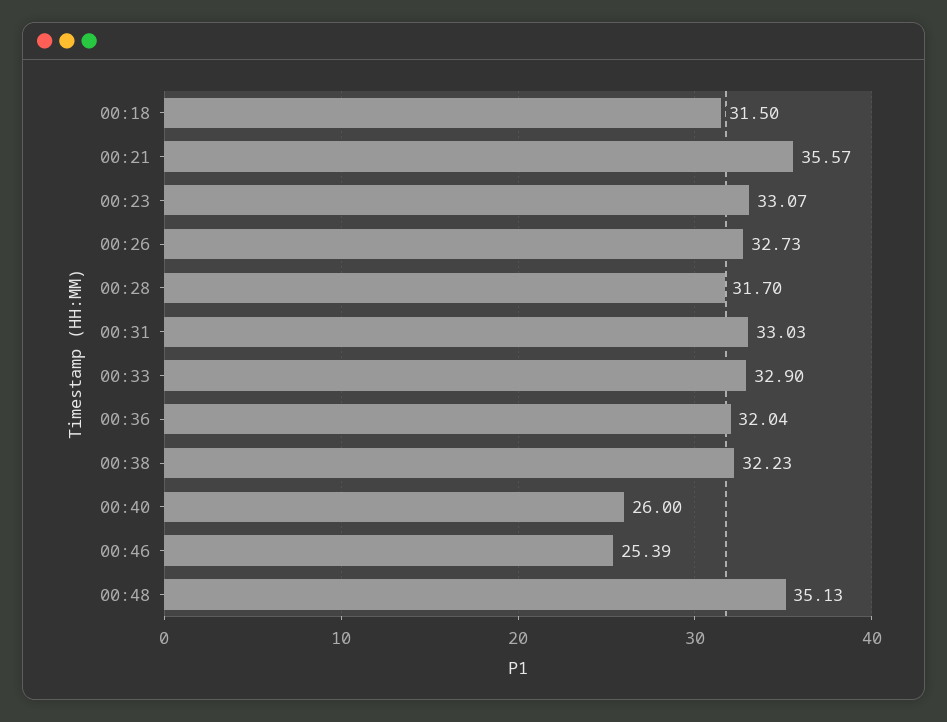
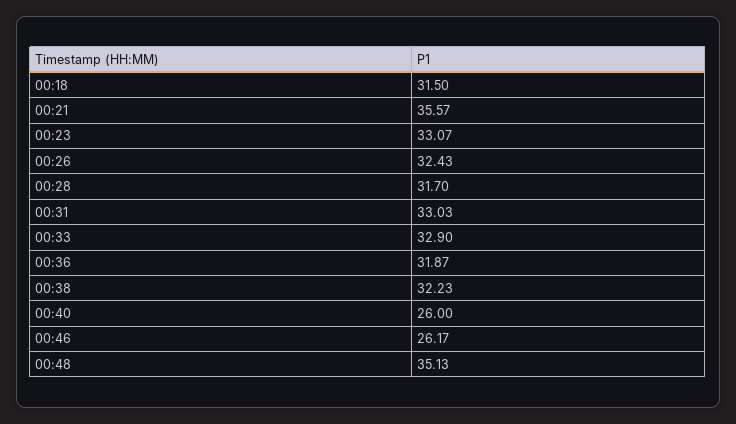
00:26: 32.73 -> 32.43
00:36: 32.04 -> 31.87
00:46: 25.39 -> 26.17

